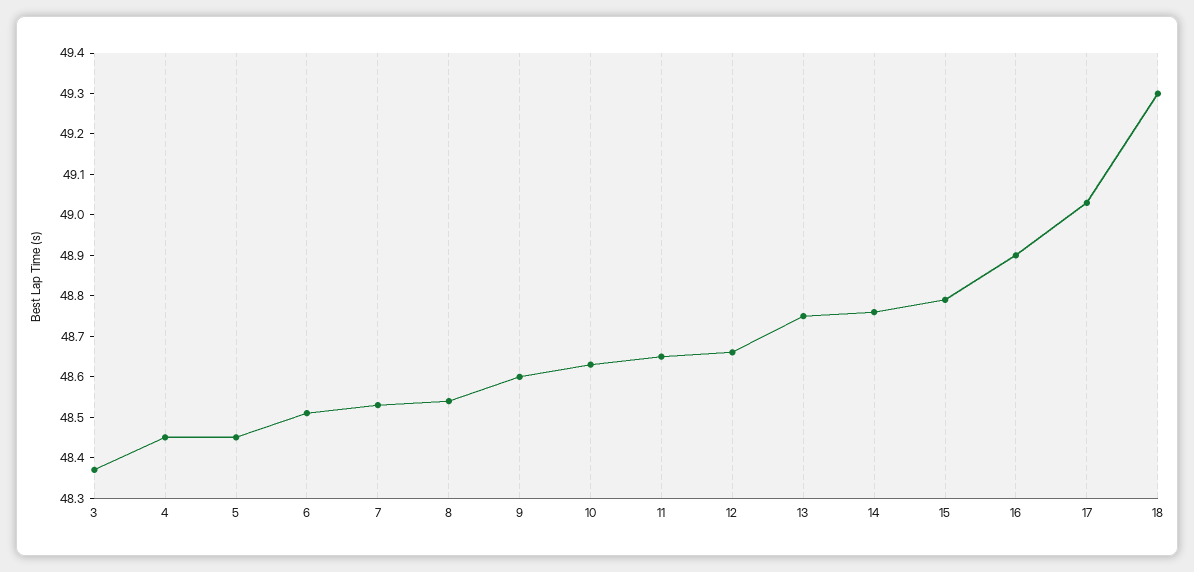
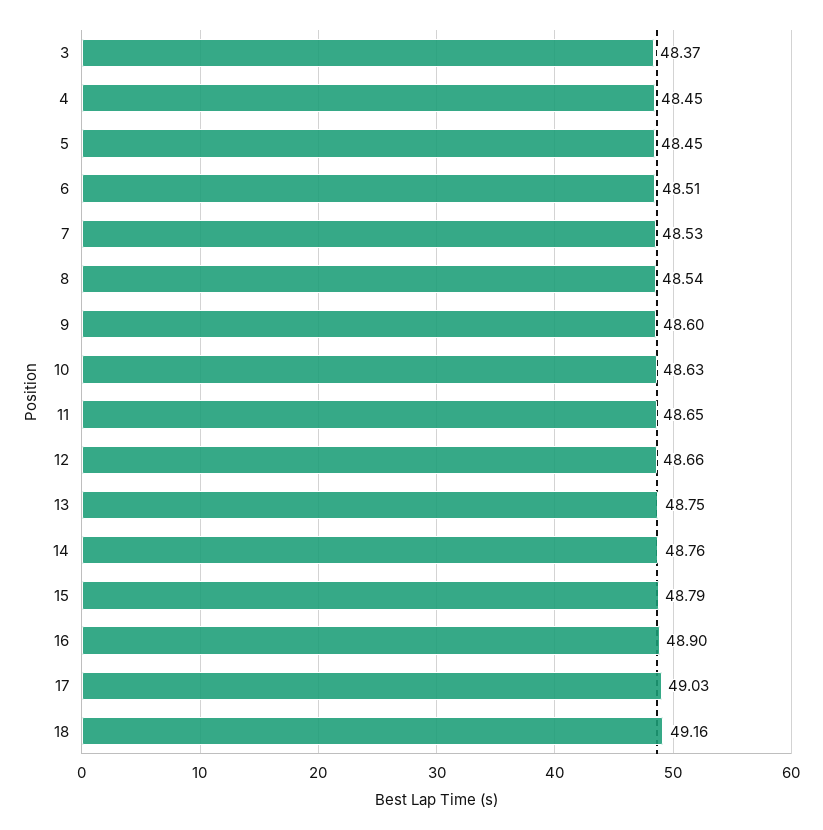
18: 49.3 -> 49.16

